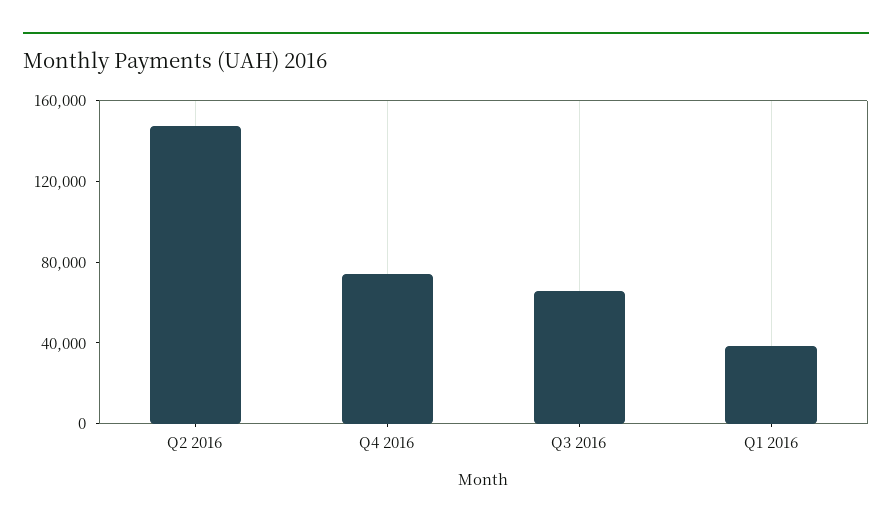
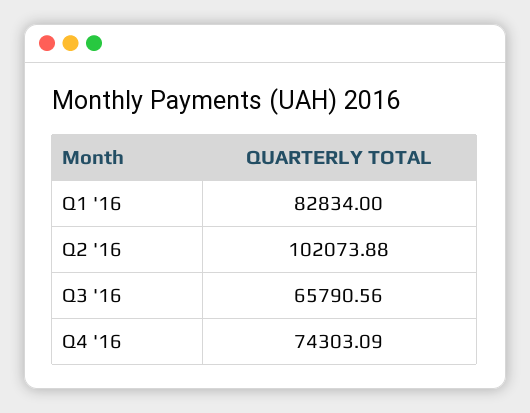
Q2 2016: 150000 -> 102073.88
Q1 2016: 40000 -> 82834

